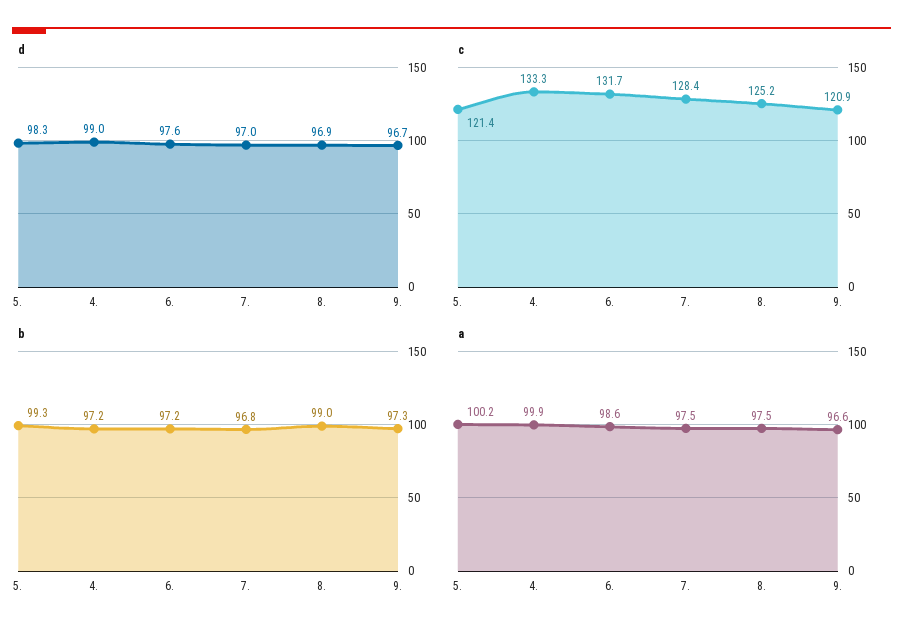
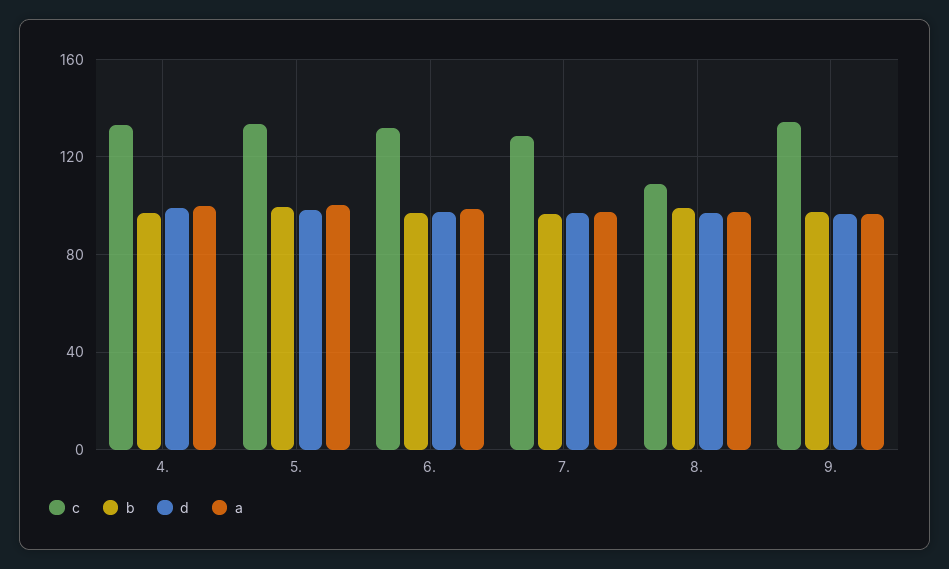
c, 5.: 121.4 -> 135
c, 8.: 125.2 -> 110
c, 9.: 120.9 -> 135

